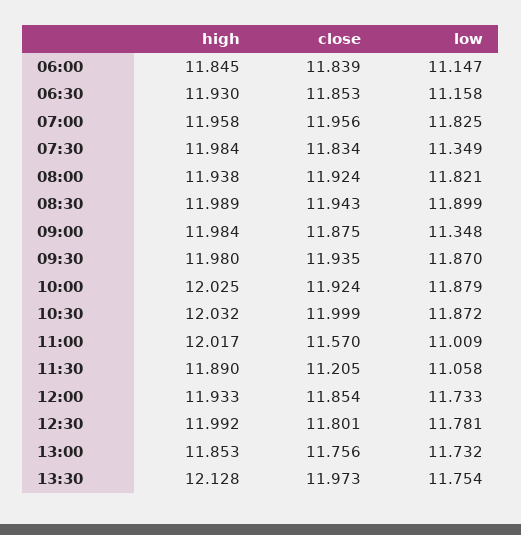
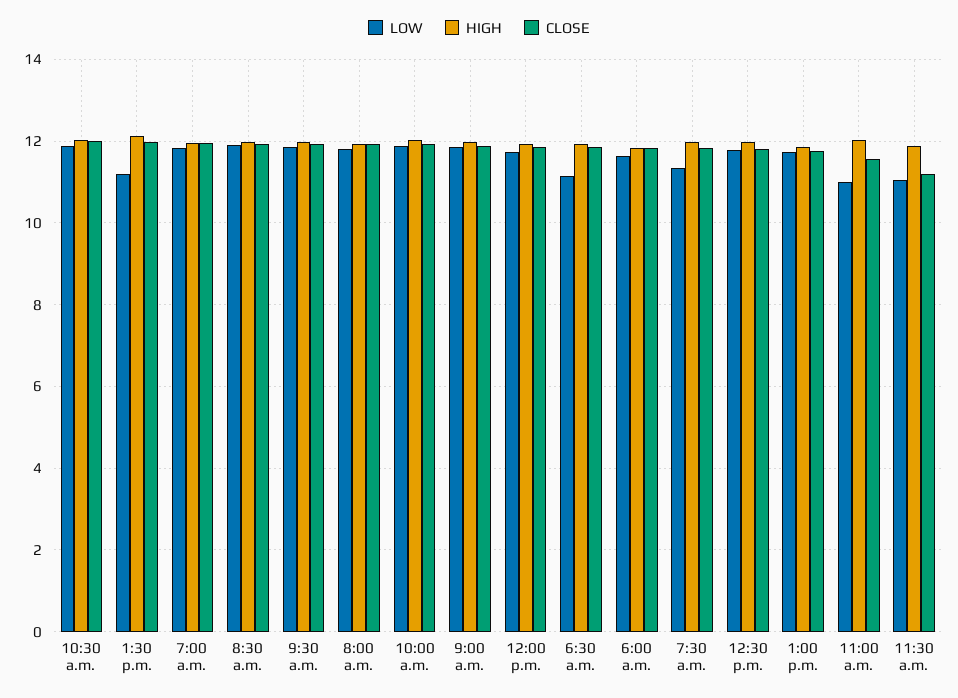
low, 06:00: 11.147 -> 11.6
low, 09:00: 11.348 -> 11.8
low, 13:30: 11.754 -> 11.2

